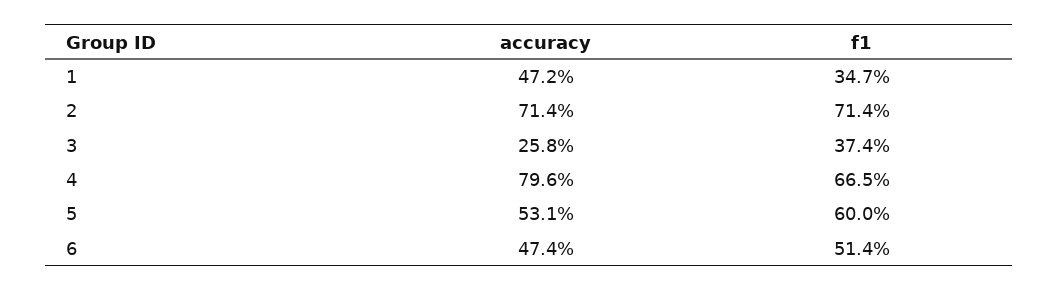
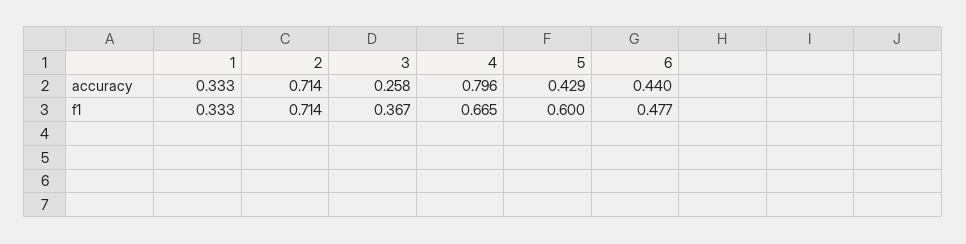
accuracy, 1: 0.472 -> 0.333
f1, 1: 0.347 -> 0.333
f1, 3: 0.374 -> 0.367
accuracy, 5: 0.531 -> 0.429
accuracy, 6: 0.474 -> 0.44
f1, 6: 0.514 -> 0.477

